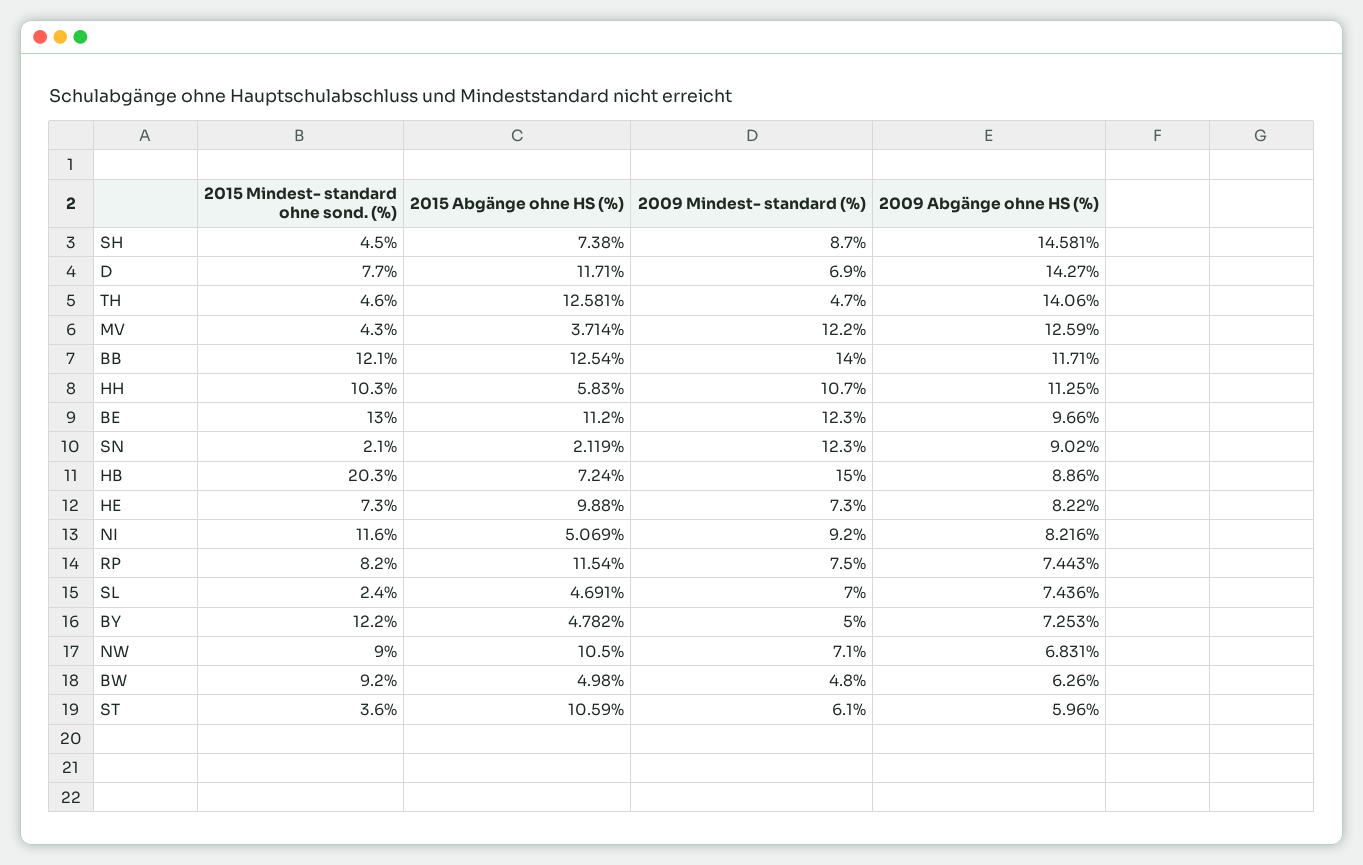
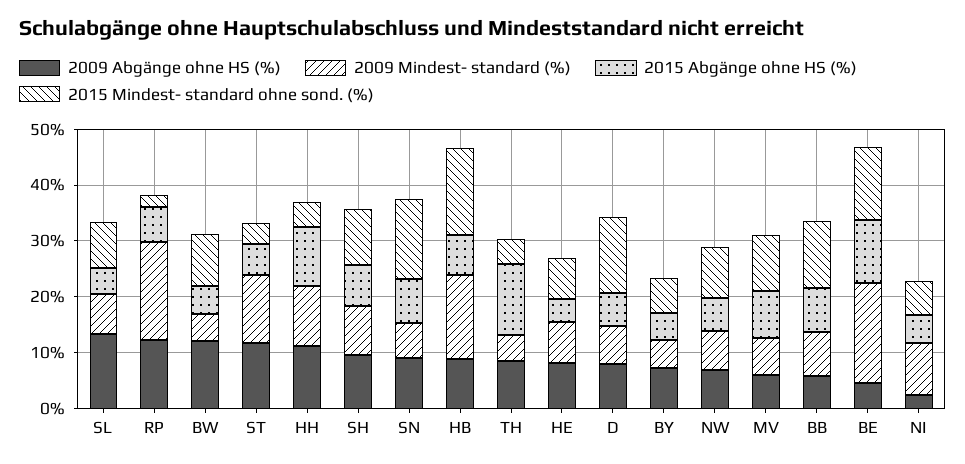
2015 Mindest- standard ohne sond. (%), SH: 4.5 -> 10
2009 Abgänge ohne HS (%), SH: 14.581 -> 10
2015 Mindest- standard ohne sond. (%), D: 7.7 -> 14
2015 Abgänge ohne HS (%), D: 11.71 -> 6
2009 Abgänge ohne HS (%), D: 14.27 -> 8
2009 Abgänge ohne HS (%), TH: 14.06 -> 8
2015 Mindest- standard ohne sond. (%), MV: 4.3 -> 10
2015 Abgänge ohne HS (%), MV: 3.714 -> 8
2009 Mindest- standard (%), MV: 12.2 -> 6
2009 Abgänge ohne HS (%), MV: 12.59 -> 6
2015 Abgänge ohne HS (%), BB: 12.54 -> 8
2009 Mindest- standard (%), BB: 14 -> 8
2009 Abgänge ohne HS (%), BB: 11.71 -> 6
2015 Mindest- standard ohne sond. (%), HH: 10.3 -> 4
2015 Abgänge ohne HS (%), HH: 5.83 -> 10
2009 Mindest- standard (%), BE: 12.3 -> 18
2009 Abgänge ohne HS (%), BE: 9.66 -> 4
2015 Mindest- standard ohne sond. (%), SN: 2.1 -> 14
2015 Abgänge ohne HS (%), SN: 2.119 -> 8
2009 Mindest- standard (%), SN: 12.3 -> 6
2015 Mindest- standard ohne sond. (%), HB: 20.3 -> 16
2015 Abgänge ohne HS (%), HE: 9.88 -> 4
2015 Mindest- standard ohne sond. (%), NI: 11.6 -> 6
2009 Abgänge ohne HS (%), NI: 8.216 -> 2
2015 Mindest- standard ohne sond. (%), RP: 8.2 -> 2
2015 Abgänge ohne HS (%), RP: 11.54 -> 6
2009 Mindest- standard (%), RP: 7.5 -> 18
2009 Abgänge ohne HS (%), RP: 7.443 -> 12
2015 Mindest- standard ohne sond. (%), SL: 2.4 -> 8
2009 Abgänge ohne HS (%), SL: 7.436 -> 14
2015 Mindest- standard ohne sond. (%), BY: 12.2 -> 6
2015 Abgänge ohne HS (%), NW: 10.5 -> 6
2009 Abgänge ohne HS (%), BW: 6.26 -> 12
2015 Abgänge ohne HS (%), ST: 10.59 -> 6
2009 Mindest- standard (%), ST: 6.1 -> 12
2009 Abgänge ohne HS (%), ST: 5.96 -> 12

